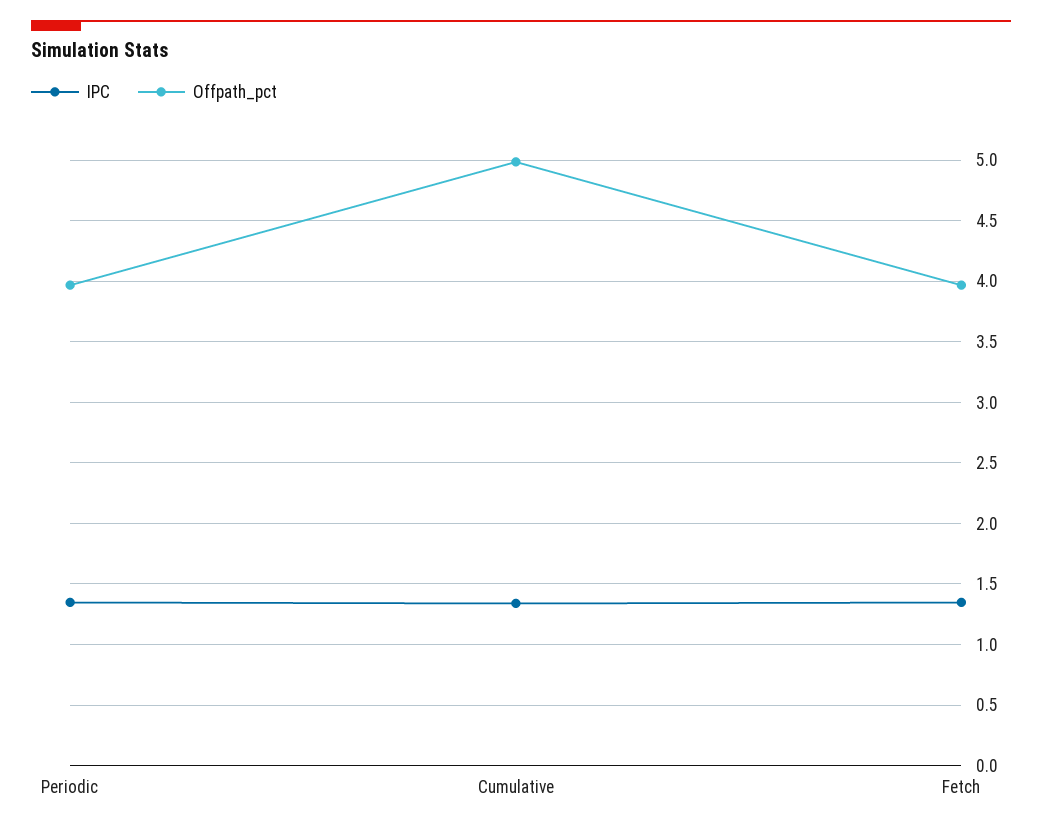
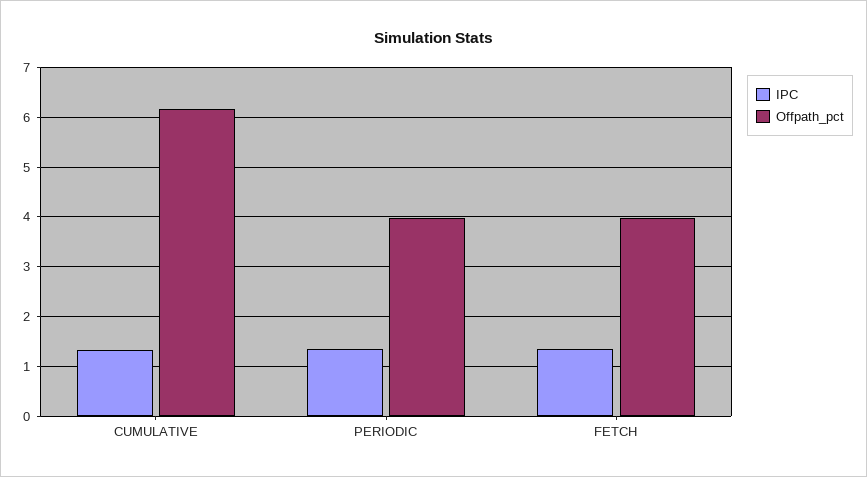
Offpath_pct, Cumulative: 5 -> 6.2

